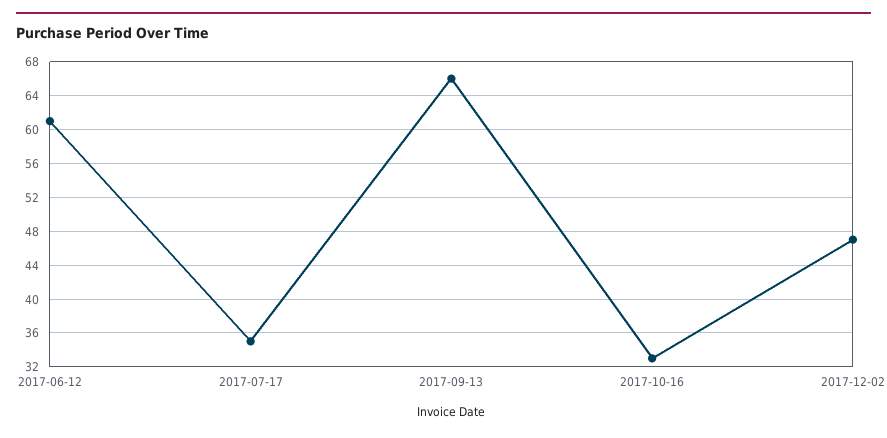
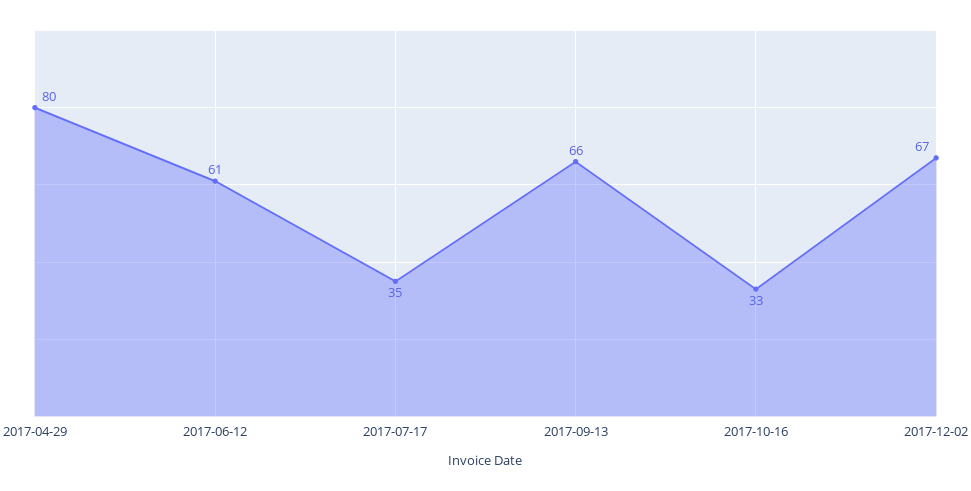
2017-12-02: 47 -> 67
2017-04-29: none -> 80

